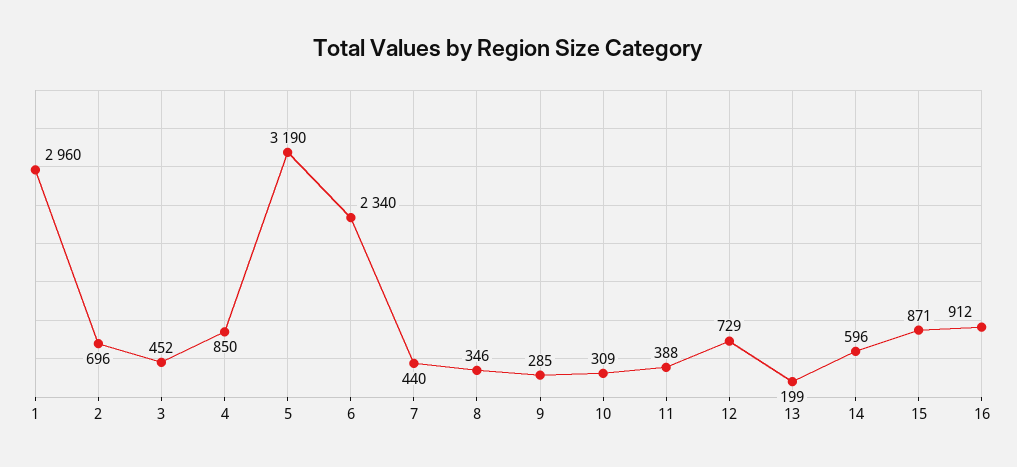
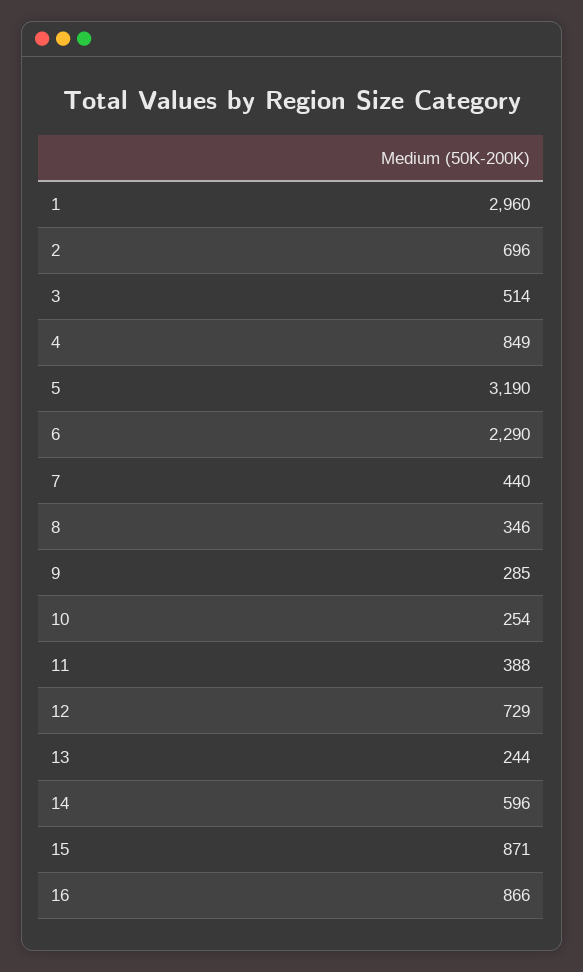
3: 452 -> 514
4: 850 -> 849
6: 2340 -> 2290
10: 309 -> 254
13: 199 -> 244
16: 912 -> 866

